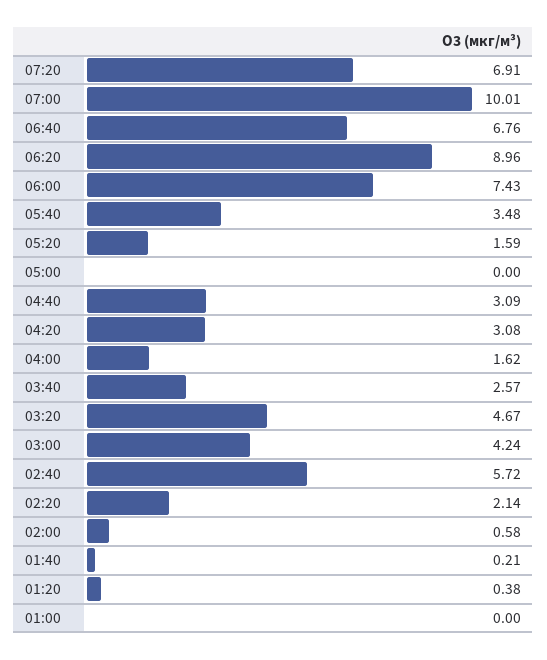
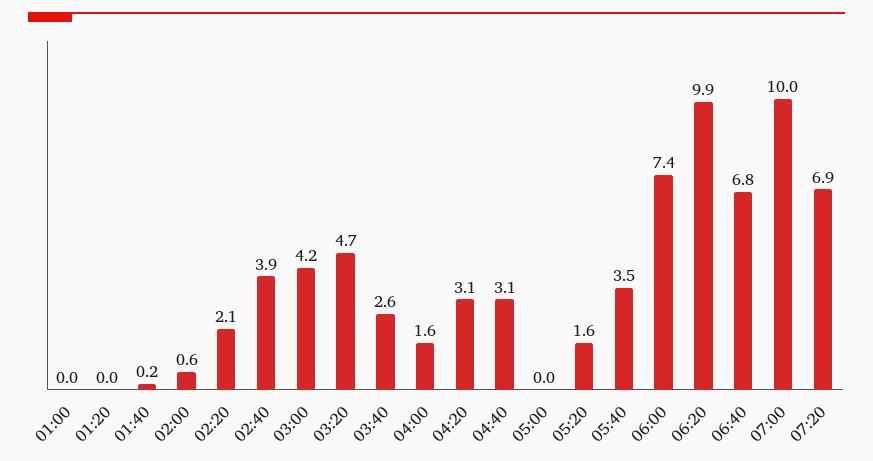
06:20: 8.96 -> 9.9
02:40: 5.72 -> 3.9
01:20: 0.38 -> 0

